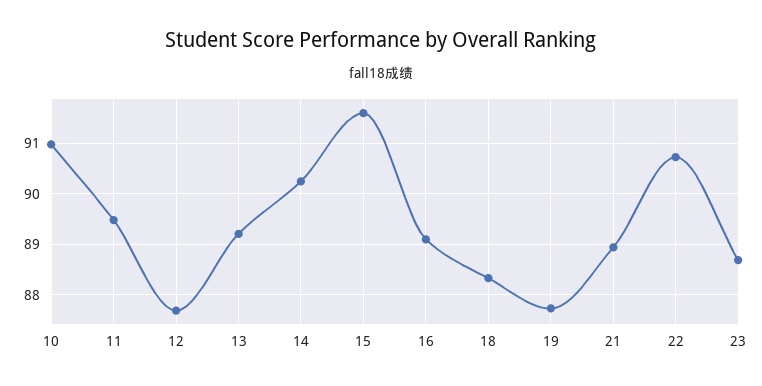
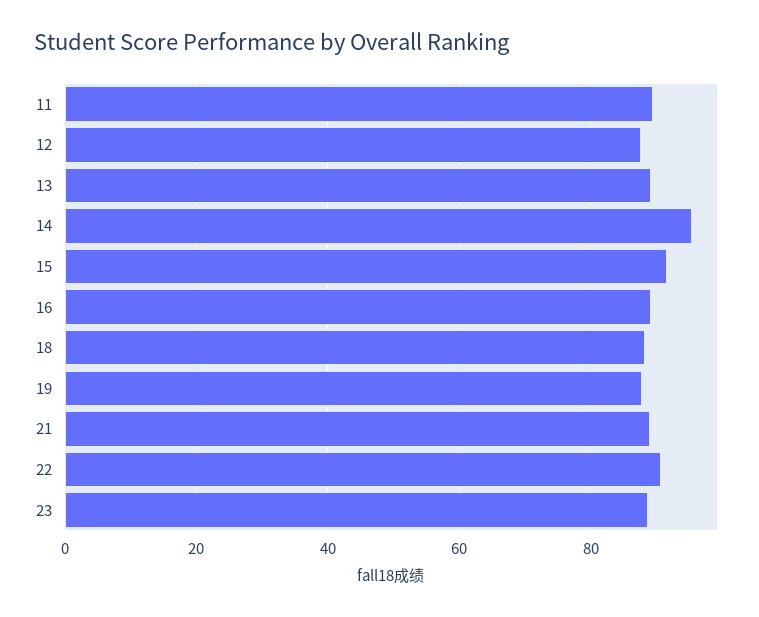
10: 91 -> none
14: 90.2 -> 96

